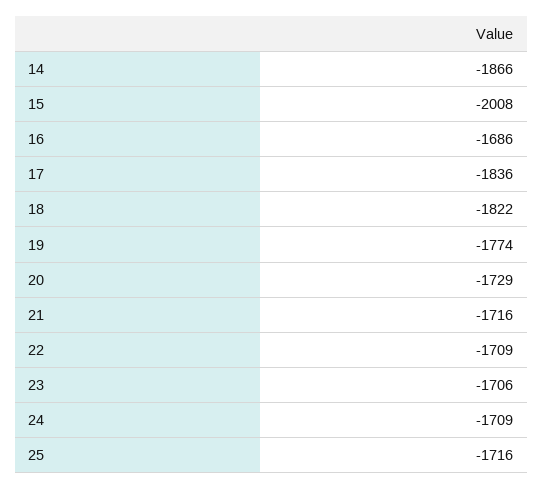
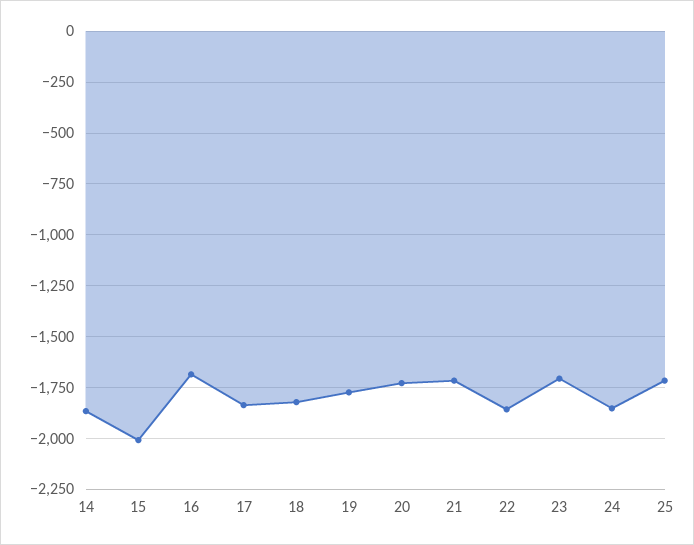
22: -1709 -> -1850
24: -1709 -> -1850

